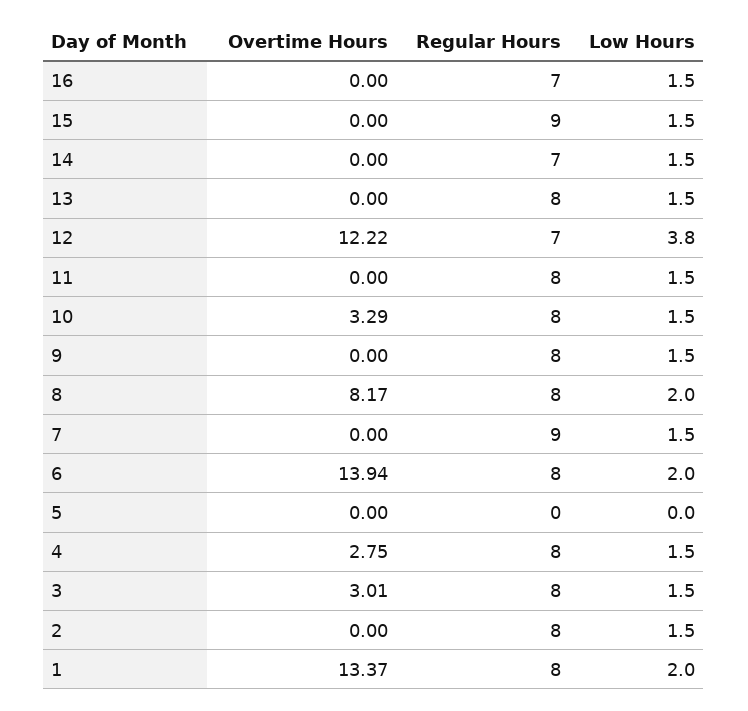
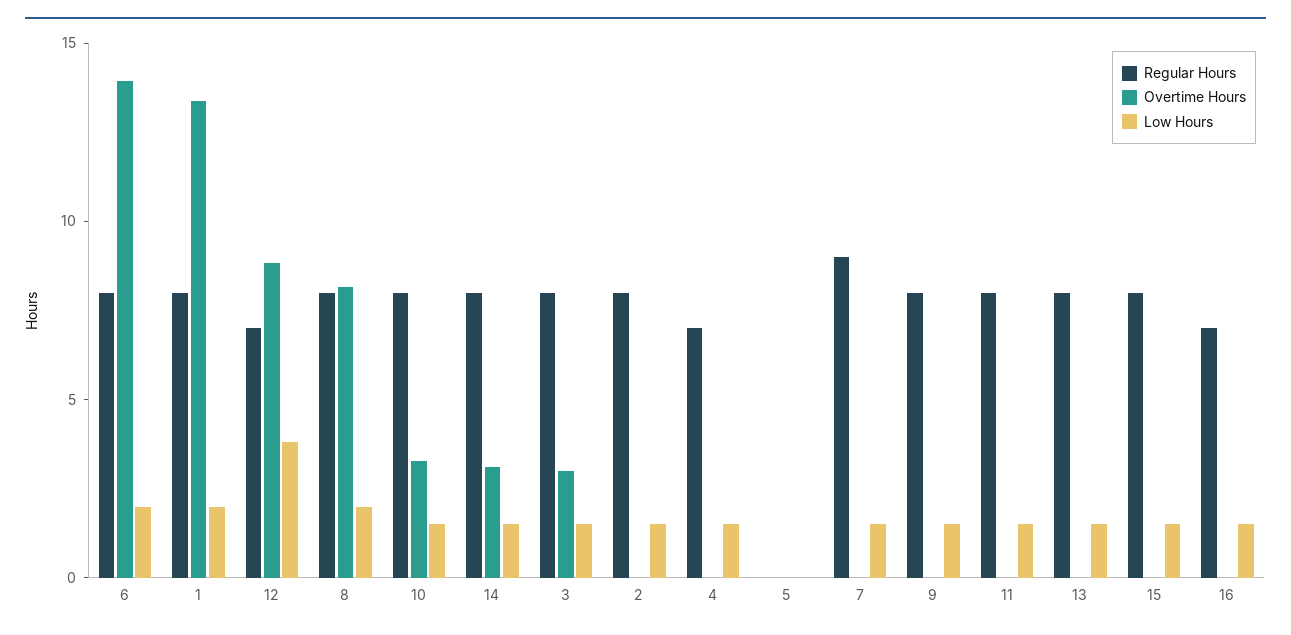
Regular Hours, 15: 9 -> 8
Overtime Hours, 14: 0 -> 3
Regular Hours, 14: 7 -> 8
Overtime Hours, 12: 12.22 -> 9
Overtime Hours, 4: 2.75 -> 0
Regular Hours, 4: 8 -> 7

